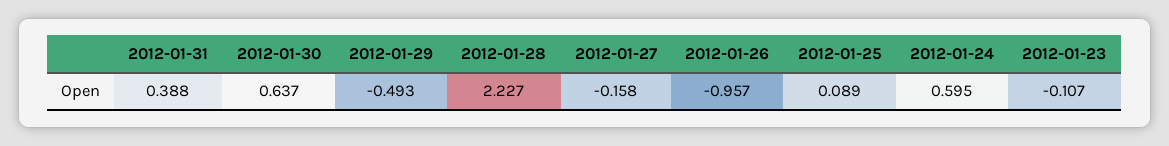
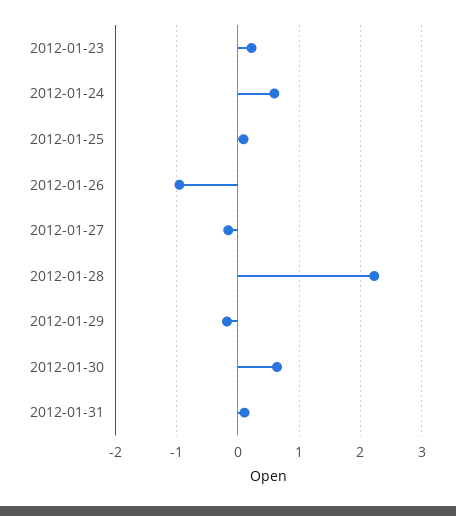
2012-01-31: 0.388 -> 0.1
2012-01-29: -0.493 -> -0.2
2012-01-23: -0.107 -> 0.2

